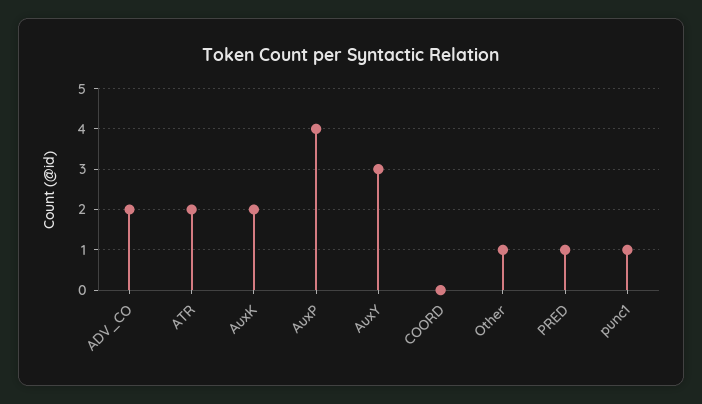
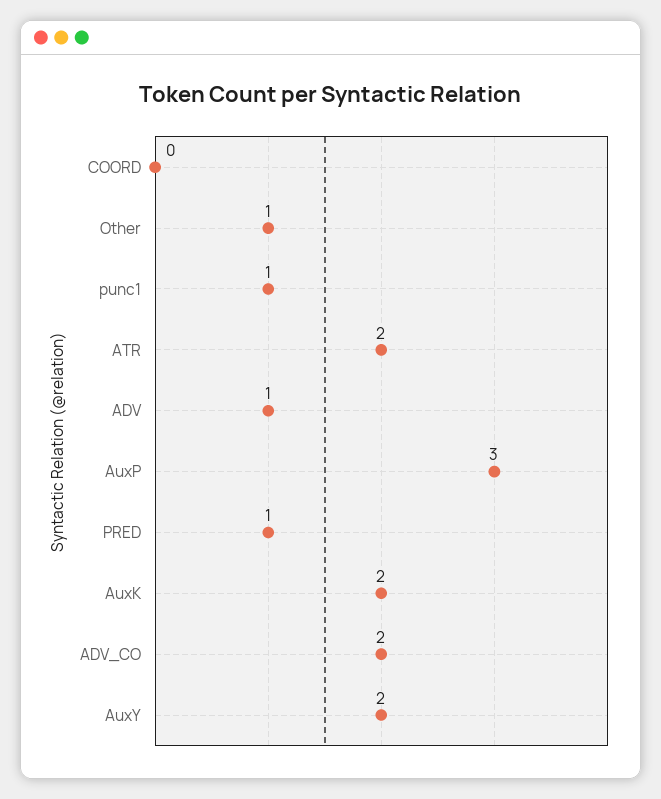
AuxP: 4 -> 3
AuxY: 3 -> 2
ADV: none -> 1

